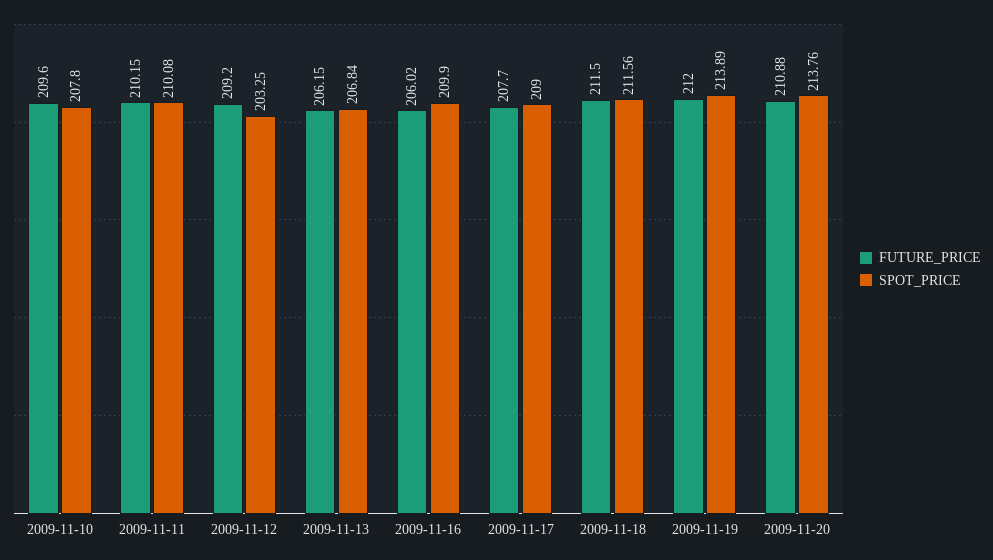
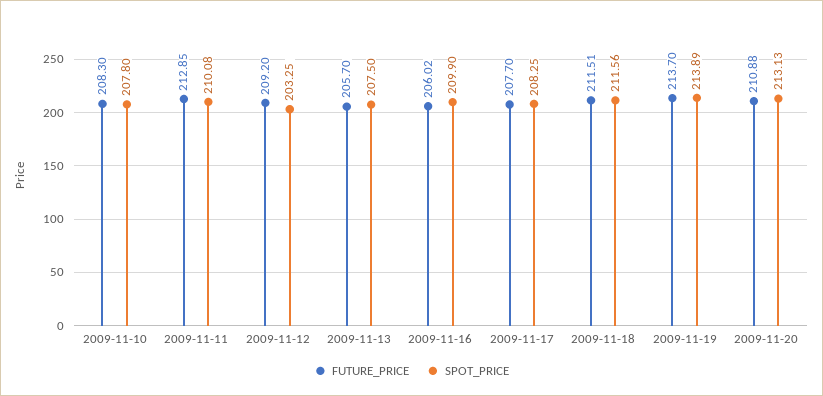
FUTURE_PRICE, 2009-11-10: 209.6 -> 208.3
FUTURE_PRICE, 2009-11-11: 210.15 -> 212.85
FUTURE_PRICE, 2009-11-13: 206.15 -> 205.7
SPOT_PRICE, 2009-11-13: 206.84 -> 207.5
SPOT_PRICE, 2009-11-17: 209 -> 208.25
FUTURE_PRICE, 2009-11-18: 211.5 -> 211.51
FUTURE_PRICE, 2009-11-19: 212 -> 213.7
SPOT_PRICE, 2009-11-20: 213.76 -> 213.13

